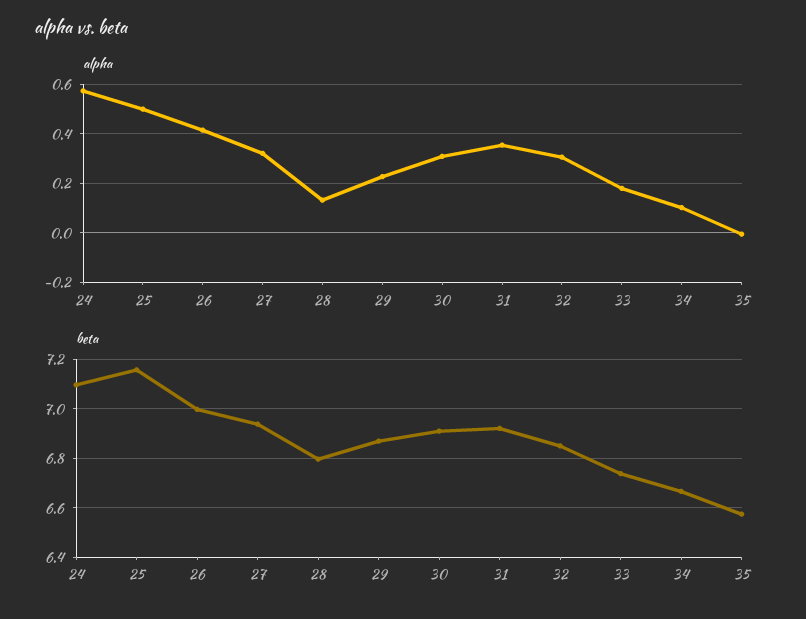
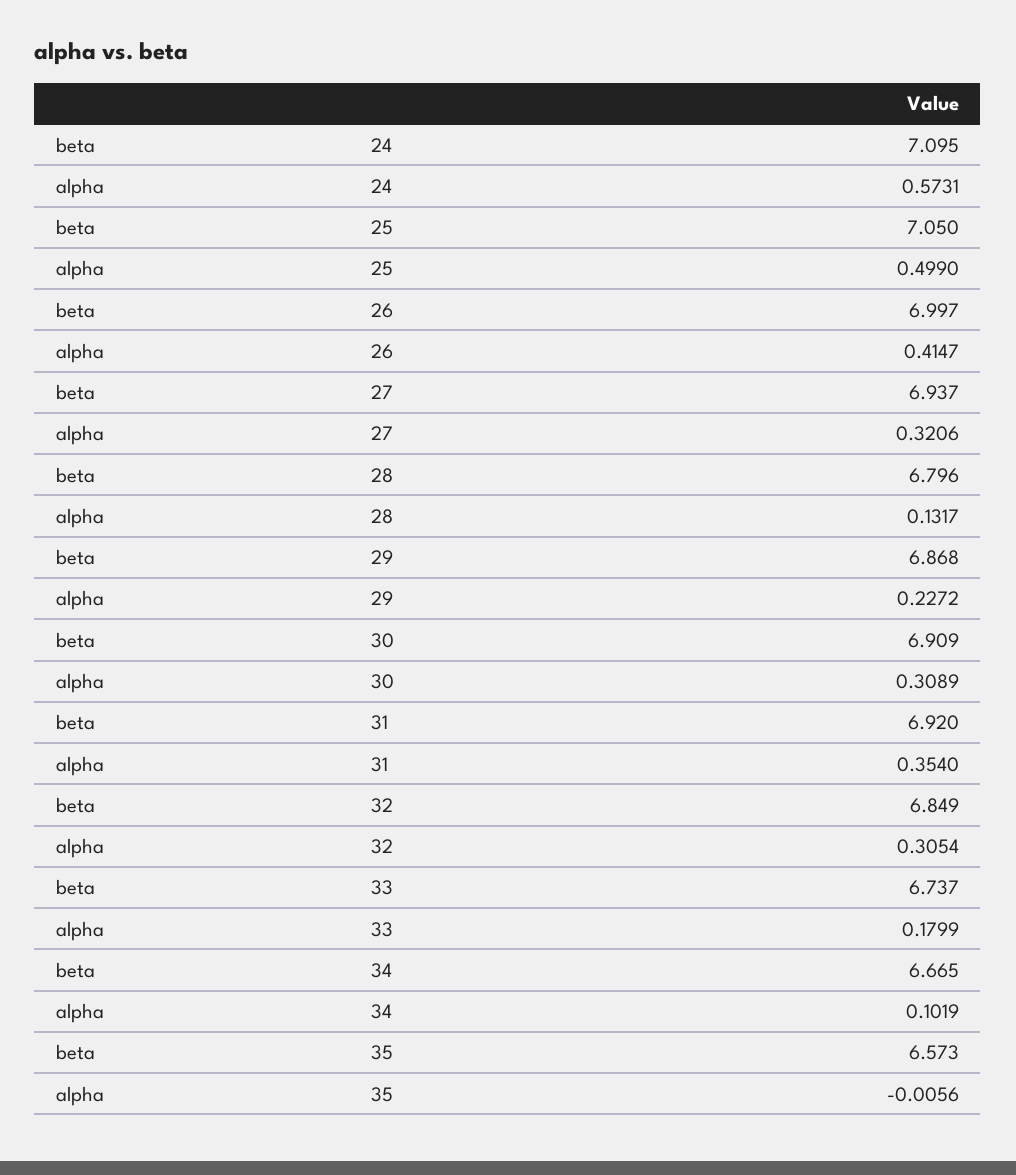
beta, 25: 7.15 -> 7.05

